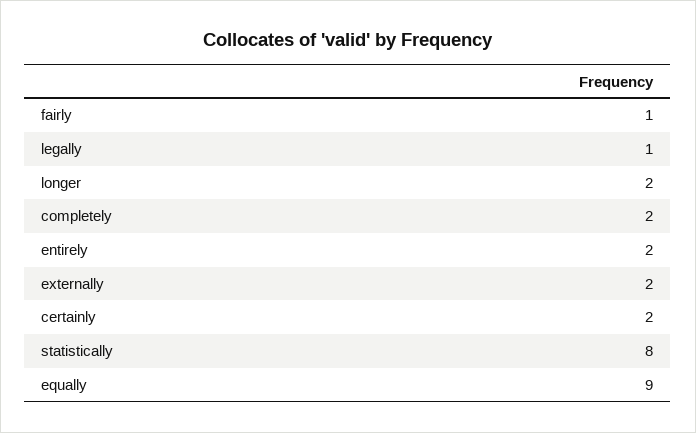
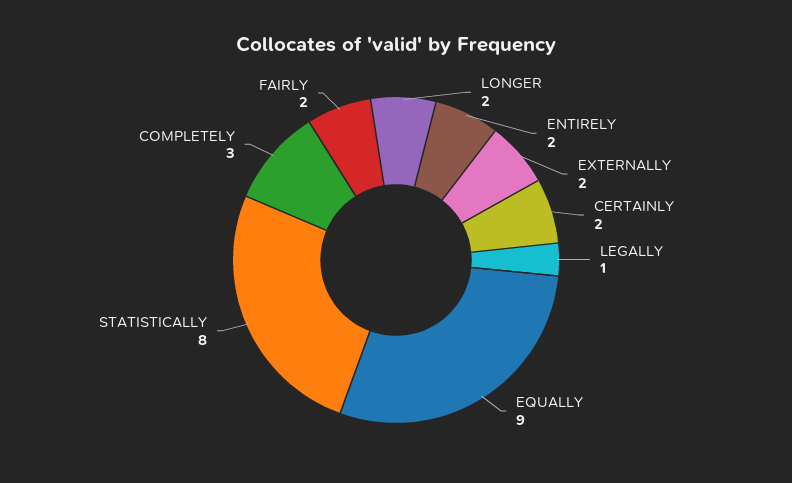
fairly: 1 -> 2
completely: 2 -> 3

